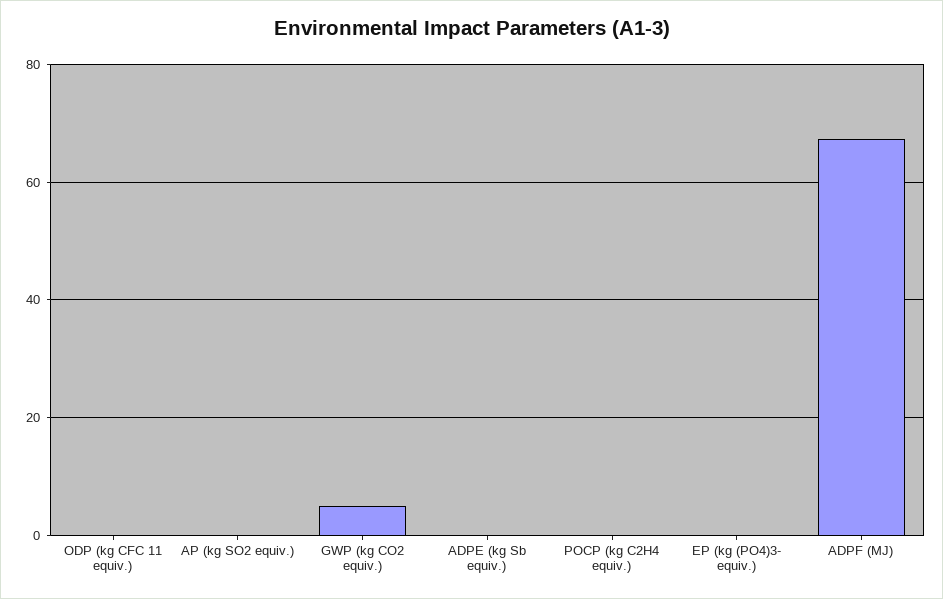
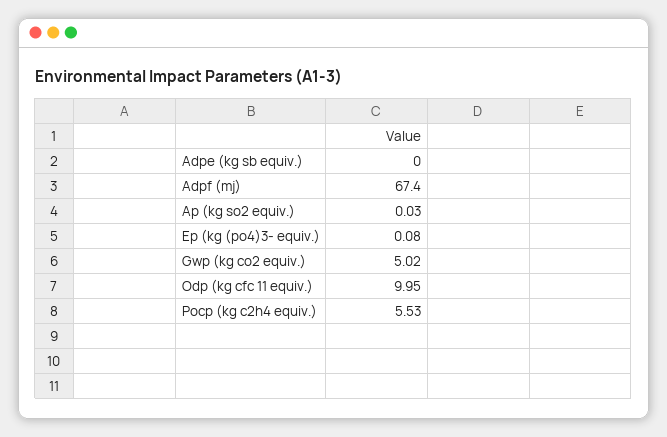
ODP (kg CFC 11 equiv.): 0 -> 9.95
POCP (kg C2H4 equiv.): 0 -> 5.53

